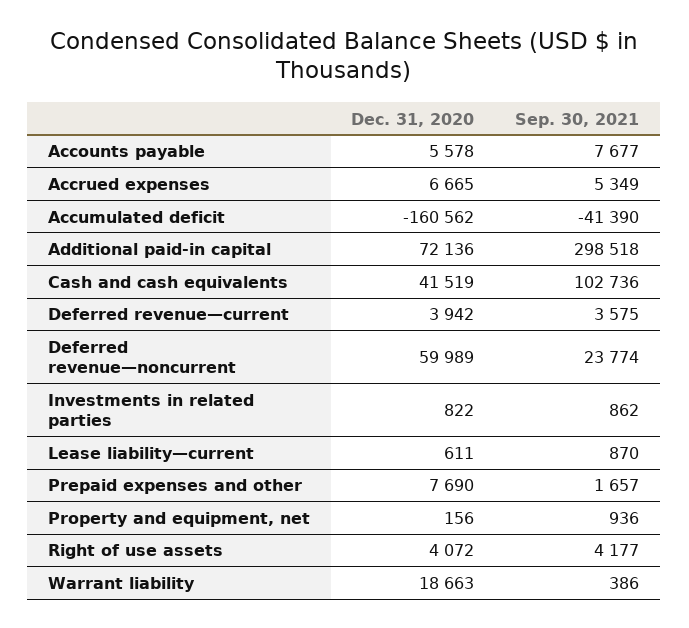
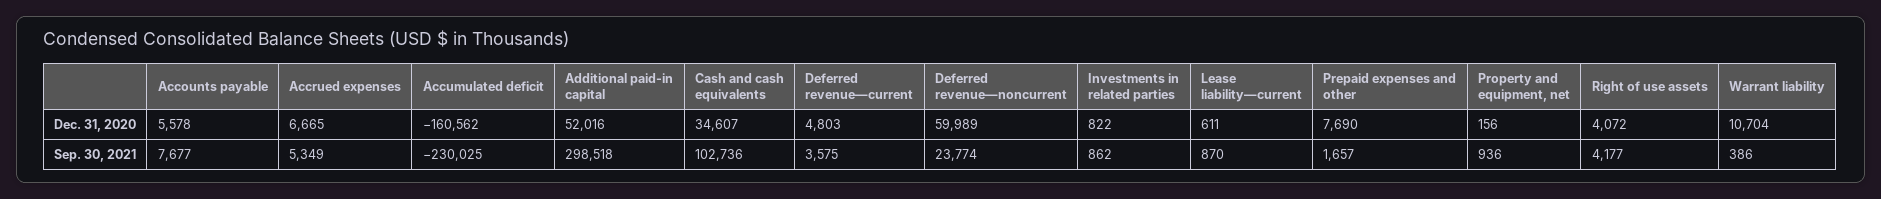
Sep. 30, 2021, Accumulated deficit: -41390 -> -230025
Dec. 31, 2020, Additional paid-in capital: 72136 -> 52016
Dec. 31, 2020, Cash and cash equivalents: 41519 -> 34607
Dec. 31, 2020, Deferred revenue—current: 3942 -> 4803
Dec. 31, 2020, Warrant liability: 18663 -> 10704

